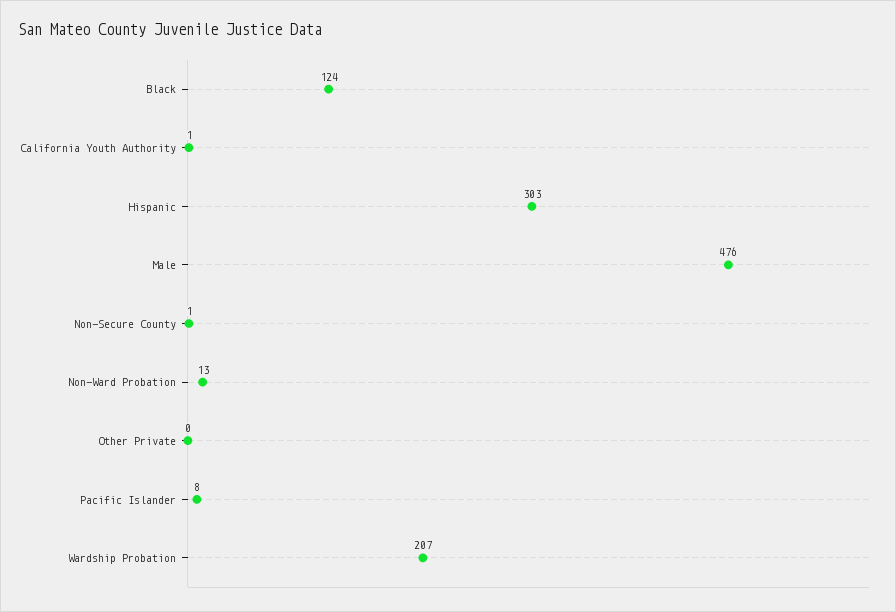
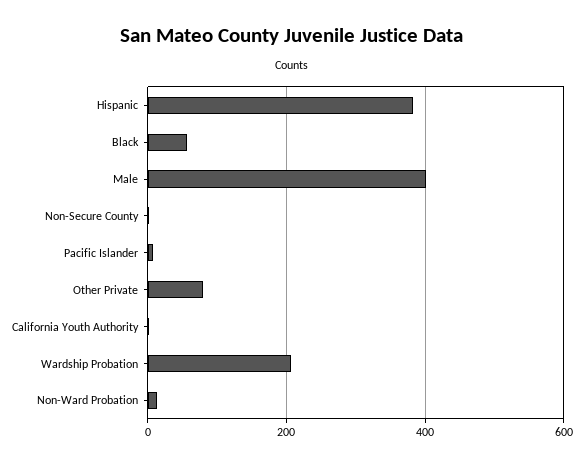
Black: 124 -> 60
Hispanic: 303 -> 380
Male: 476 -> 400
Other Private: 0 -> 80

